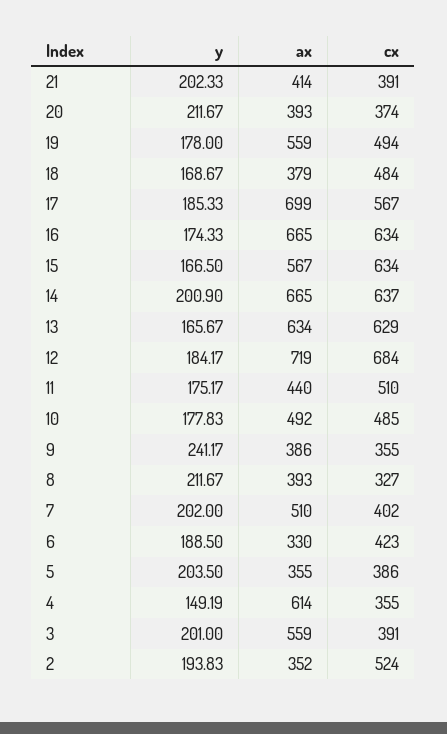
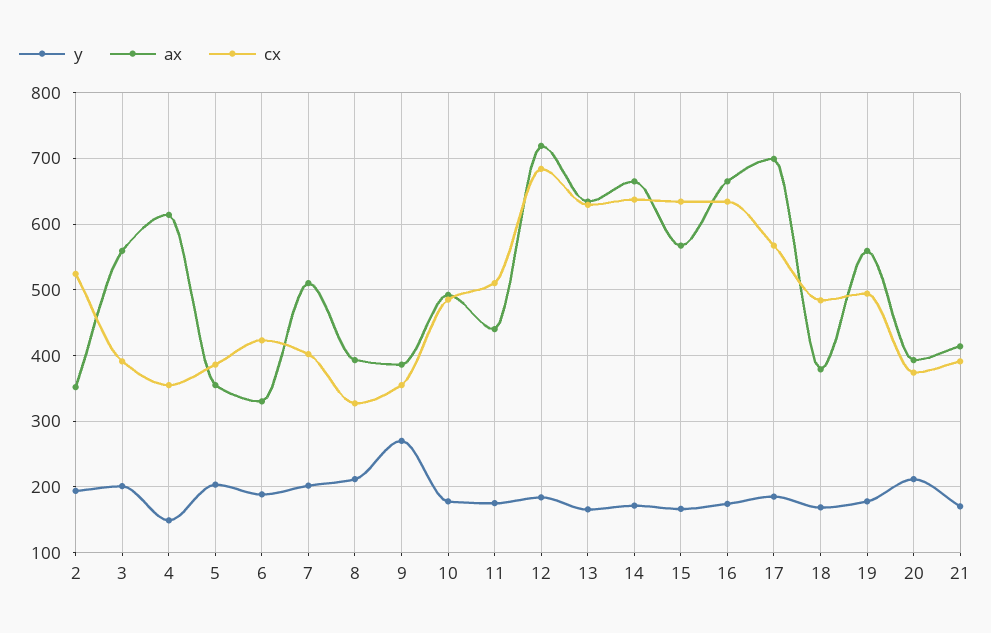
y, 21: 202.33 -> 170
y, 14: 200.9 -> 170
y, 9: 241.17 -> 270

